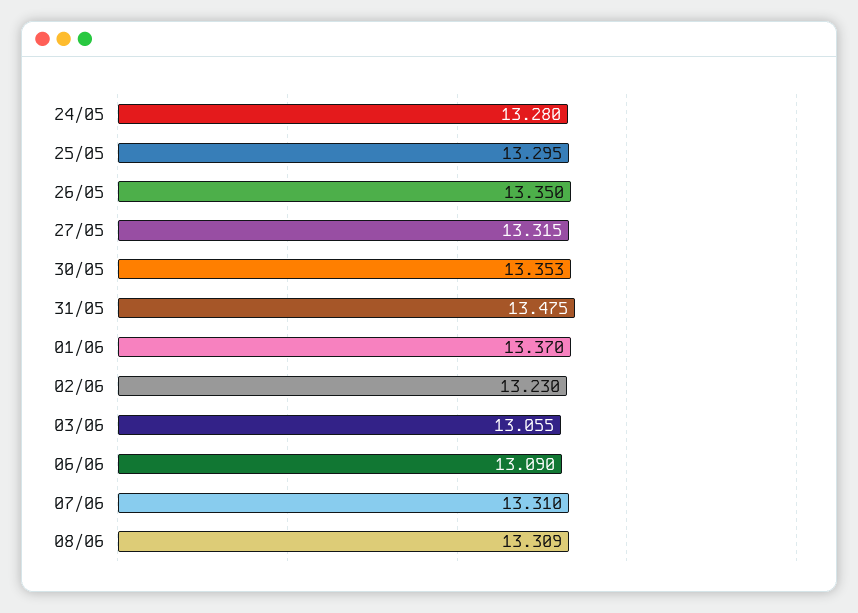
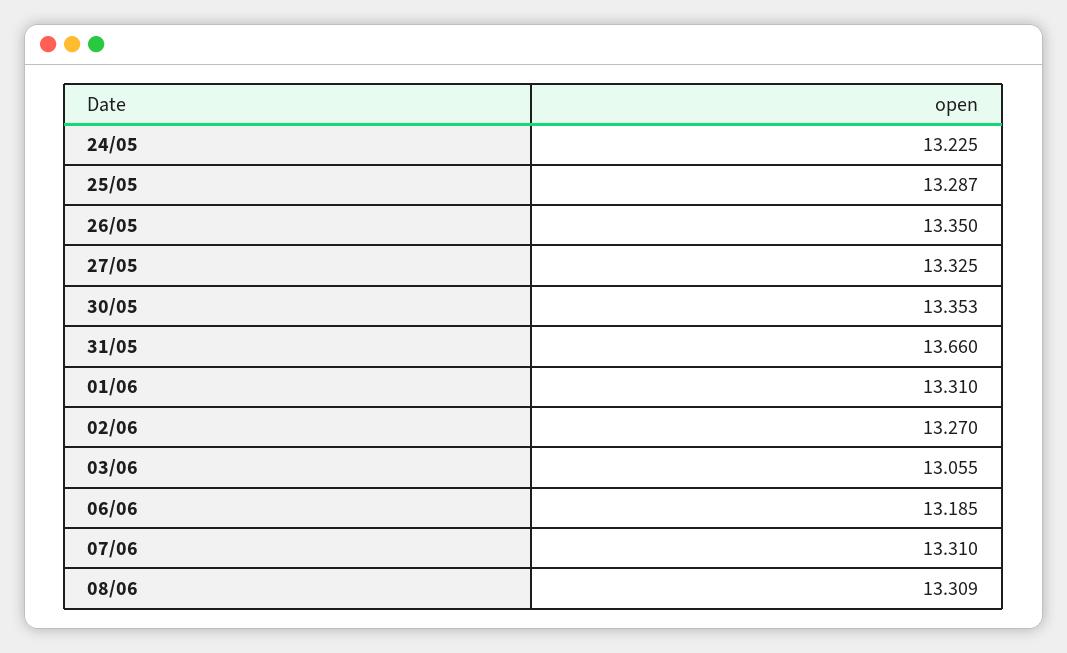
24/05: 13.28 -> 13.225
25/05: 13.295 -> 13.287
27/05: 13.315 -> 13.325
31/05: 13.475 -> 13.66
01/06: 13.37 -> 13.31
02/06: 13.23 -> 13.27
06/06: 13.09 -> 13.185

